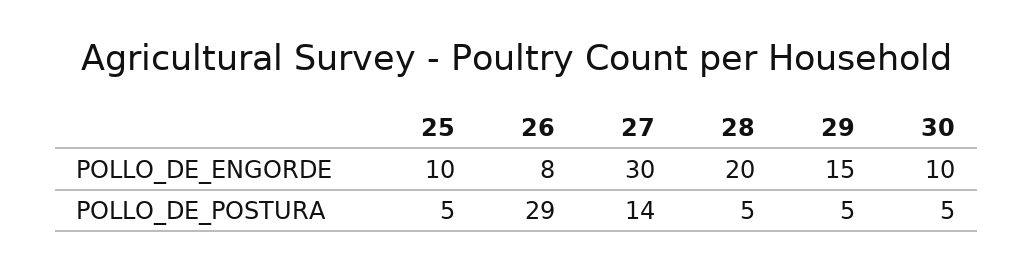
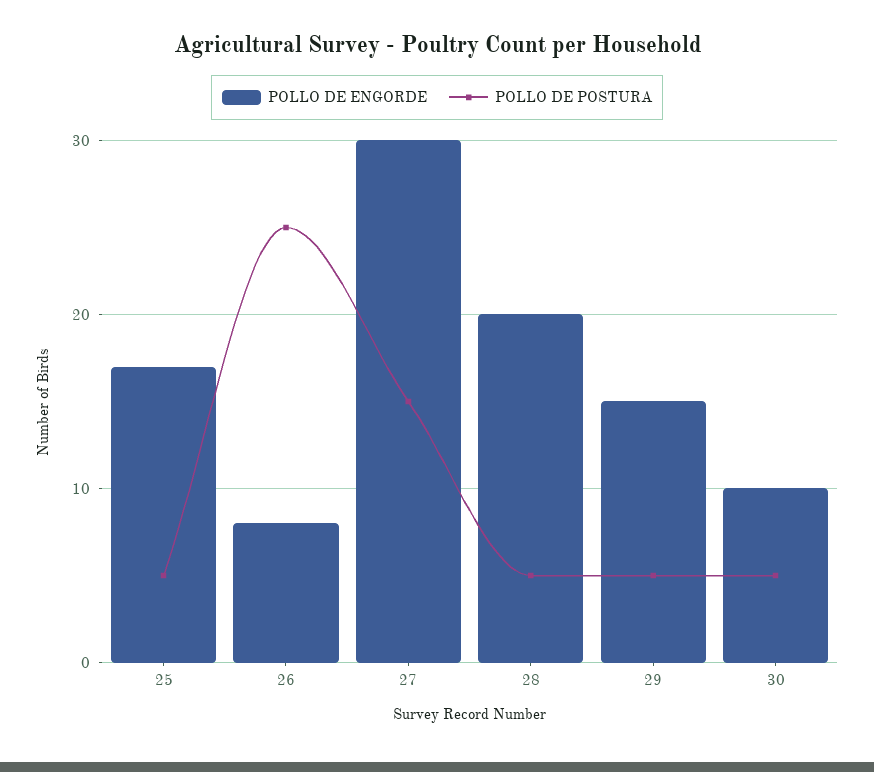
POLLO_DE_ENGORDE, 25: 10 -> 17
POLLO_DE_POSTURA, 26: 29 -> 25
POLLO_DE_POSTURA, 27: 14 -> 15

